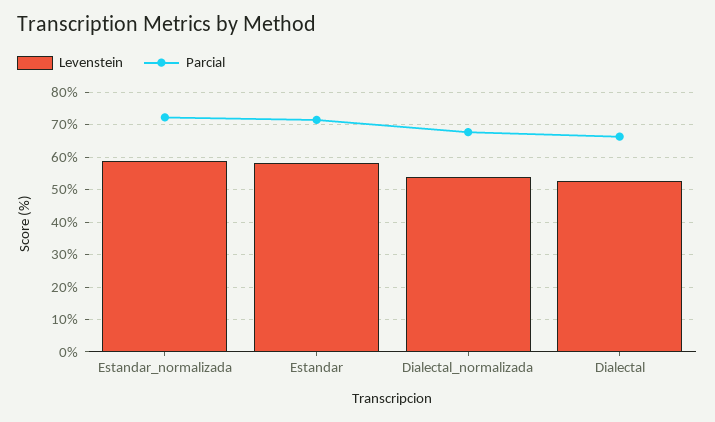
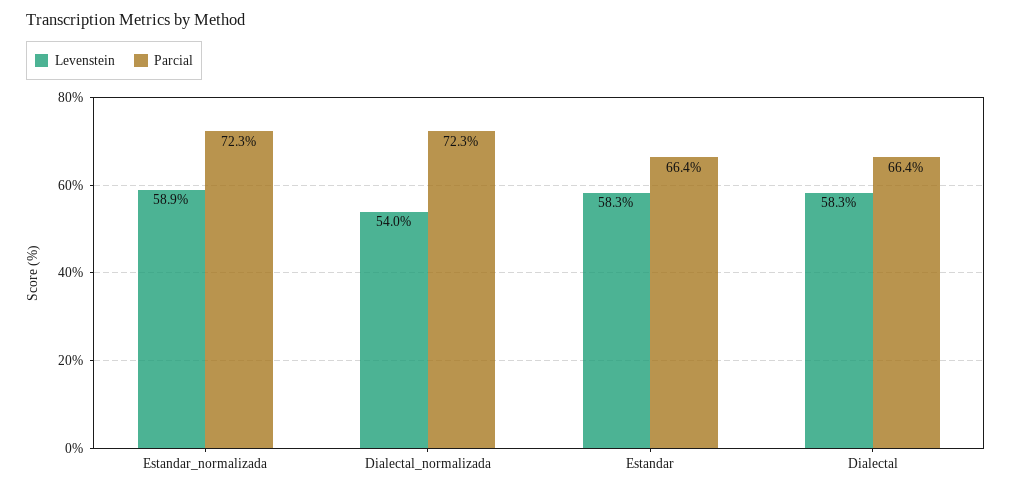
Parcial, Estandar: 72 -> 66.4
Parcial, Dialectal_normalizada: 68 -> 72.3
Levenstein, Dialectal: 52 -> 58.3

